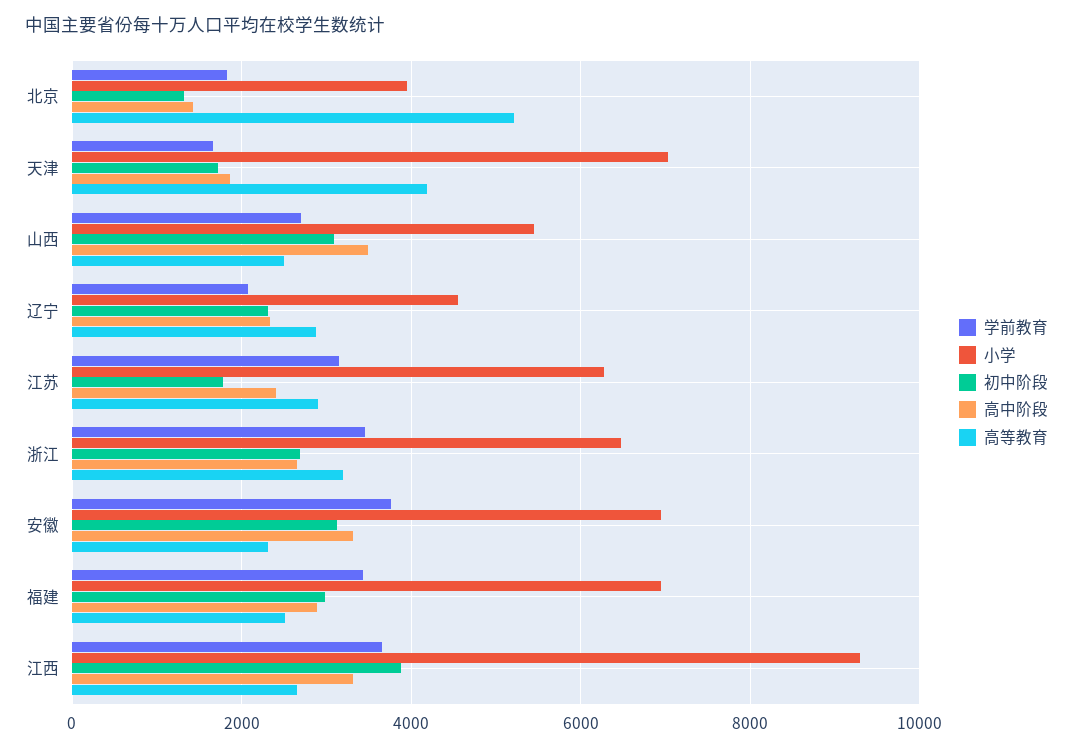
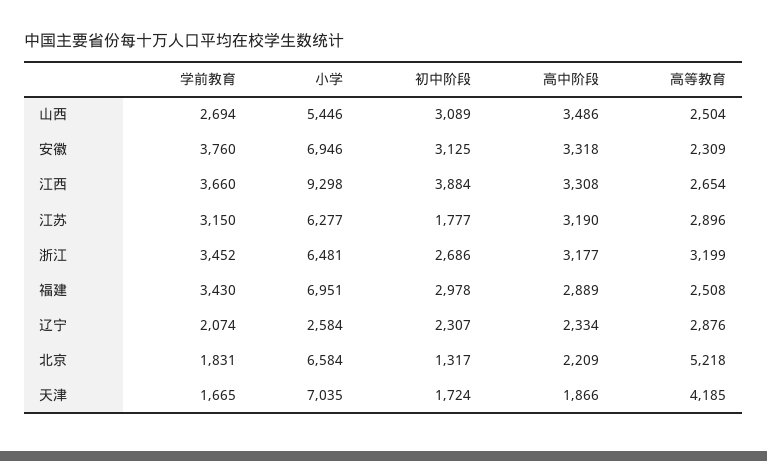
小学, 北京: 4000 -> 6584
高中阶段, 北京: 1400 -> 2209
小学, 辽宁: 4600 -> 2584
高中阶段, 江苏: 2400 -> 3190
高中阶段, 浙江: 2600 -> 3177

